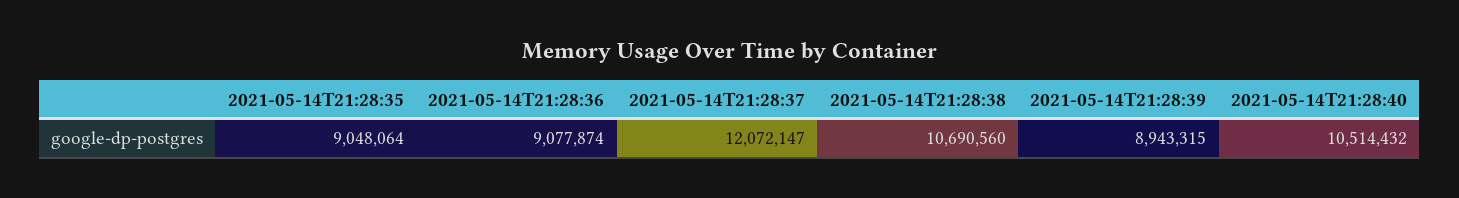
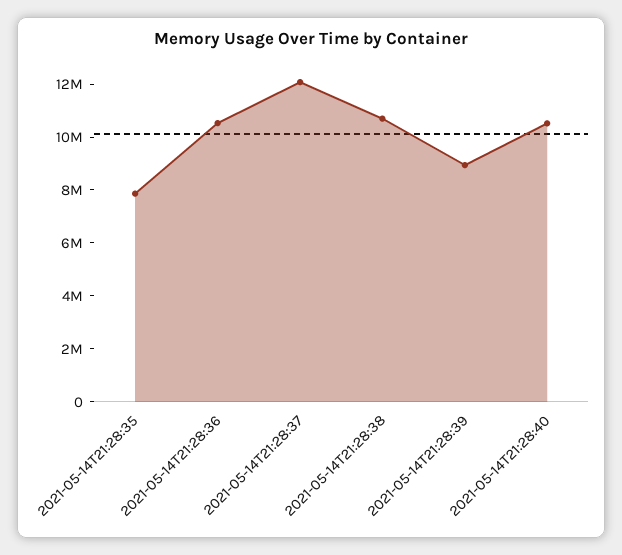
2021-05-14T21:28:35: 9048064 -> 8000000
2021-05-14T21:28:36: 9077874 -> 10500000

